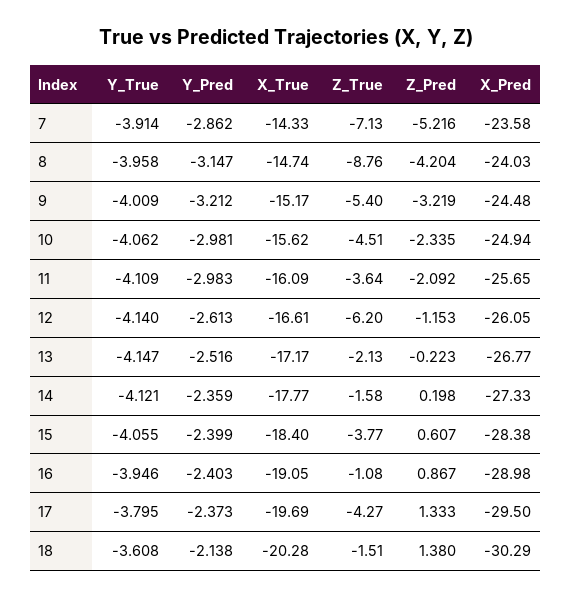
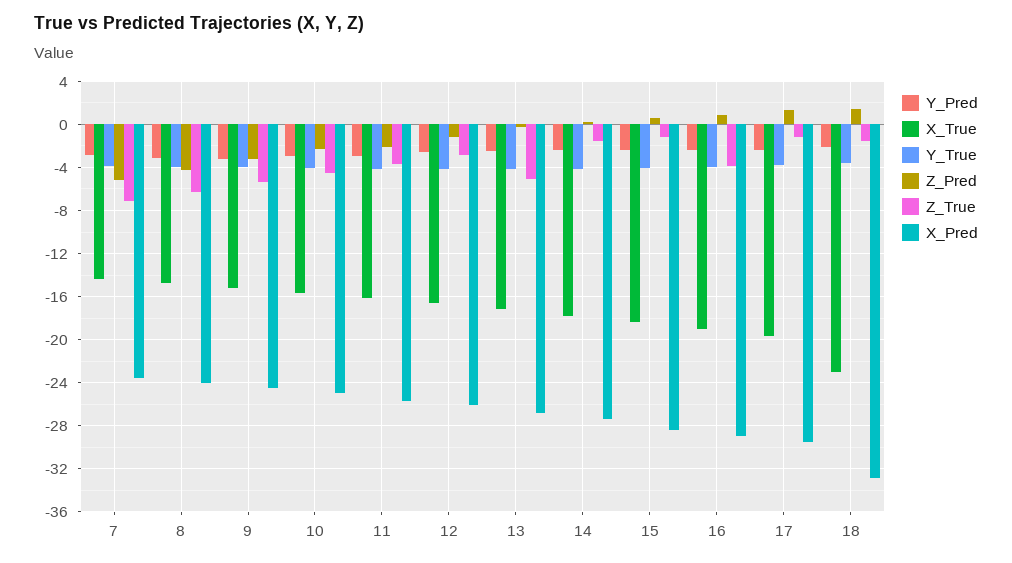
Z_True, 8: -8.76 -> -6
Z_True, 12: -6.2 -> -3
Z_True, 13: -2.13 -> -5
Z_True, 15: -3.77 -> -1
Z_True, 16: -1.08 -> -4
Z_True, 17: -4.27 -> -1
X_True, 18: -20.28 -> -23
X_Pred, 18: -30.29 -> -33

